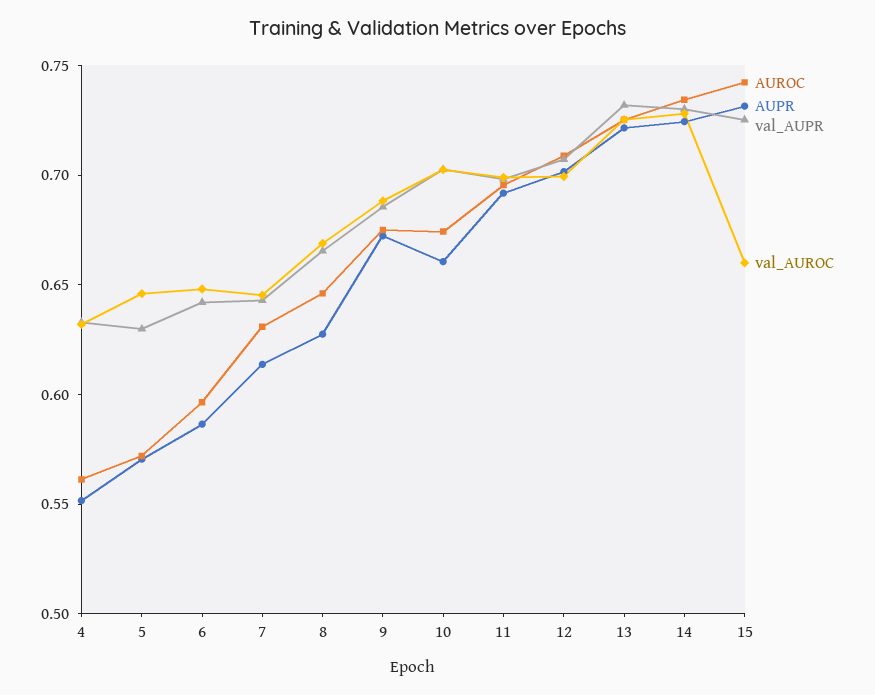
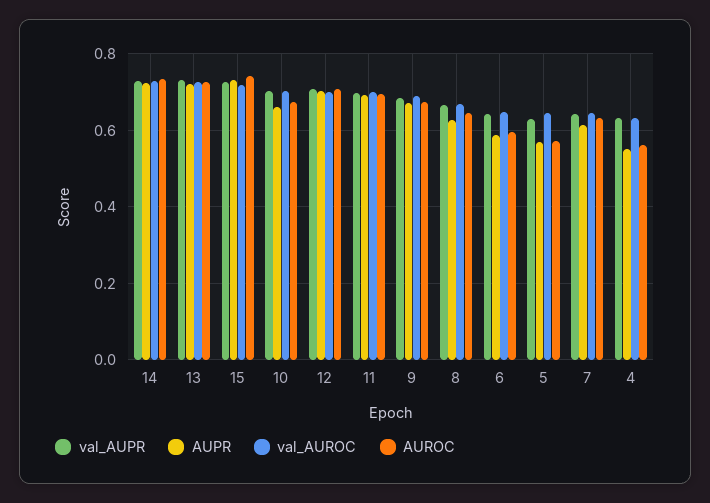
val_AUROC, 15: 0.66 -> 0.72

